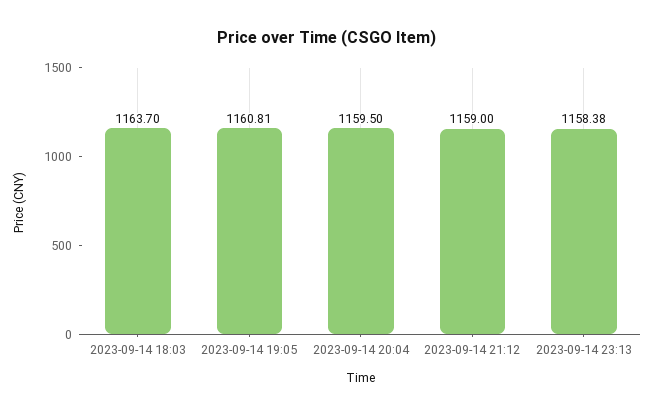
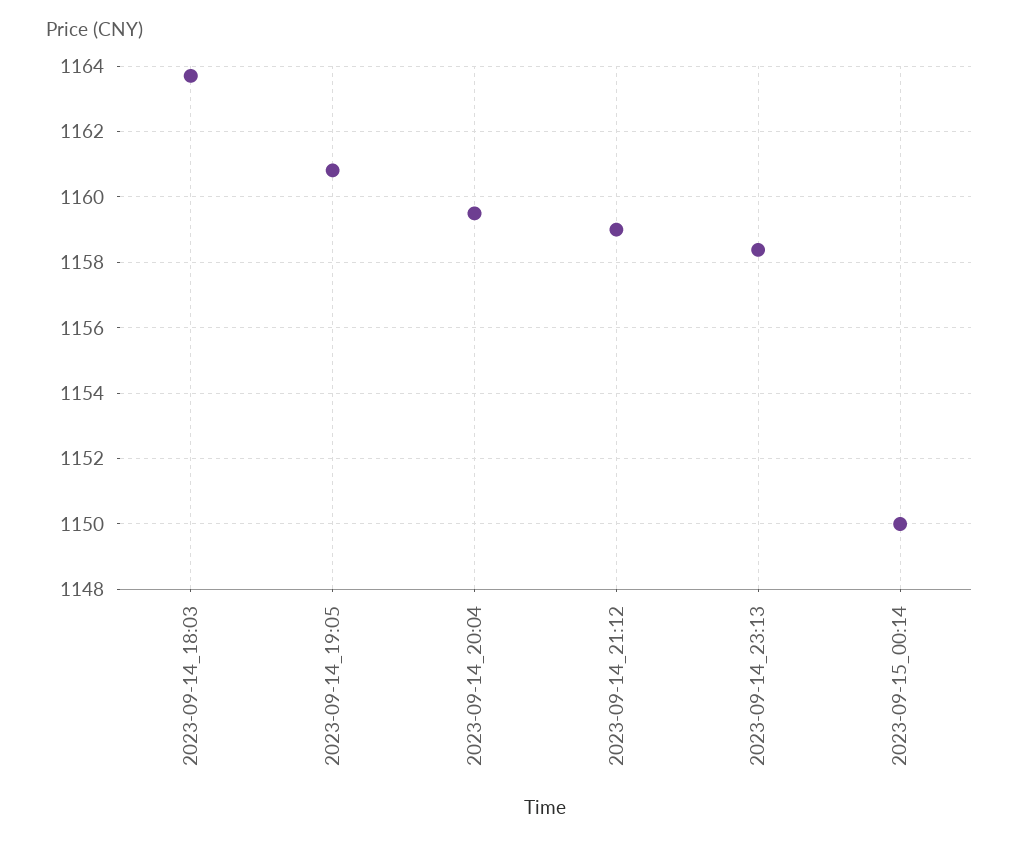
2023-09-15_00:14: none -> 1150

